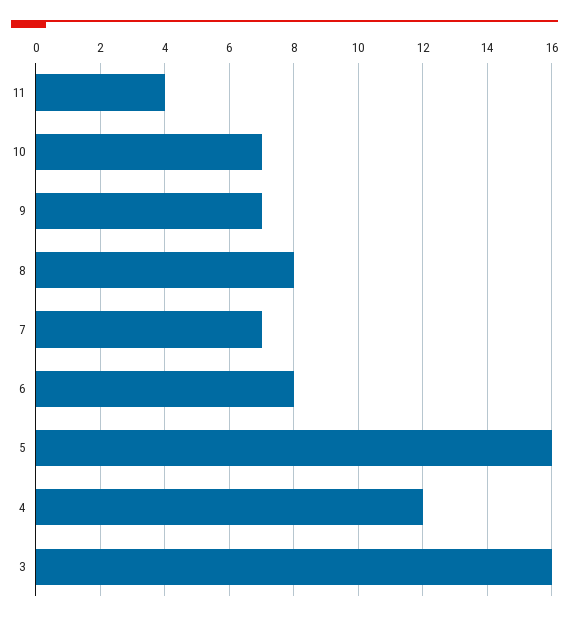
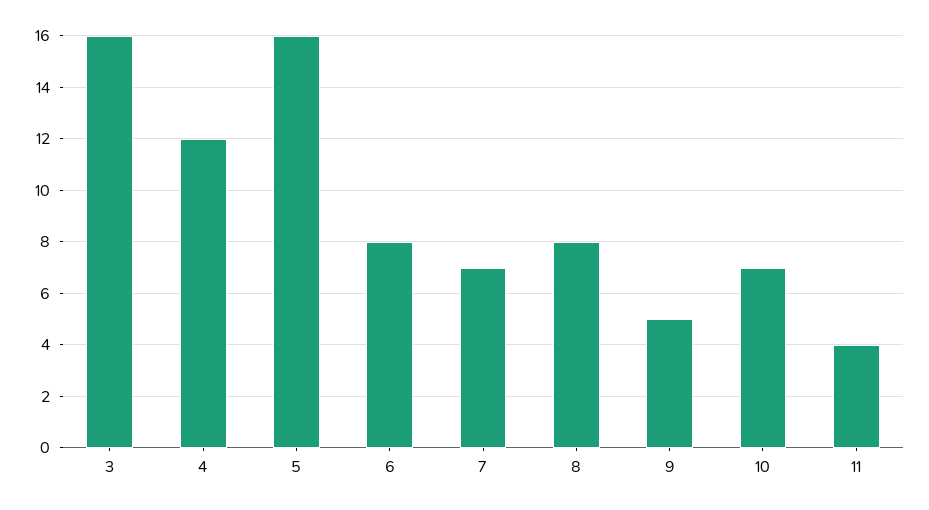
9: 7 -> 5

